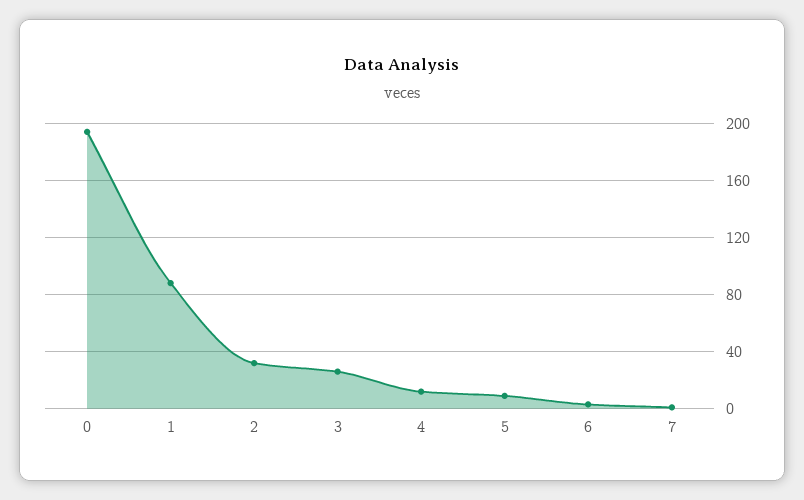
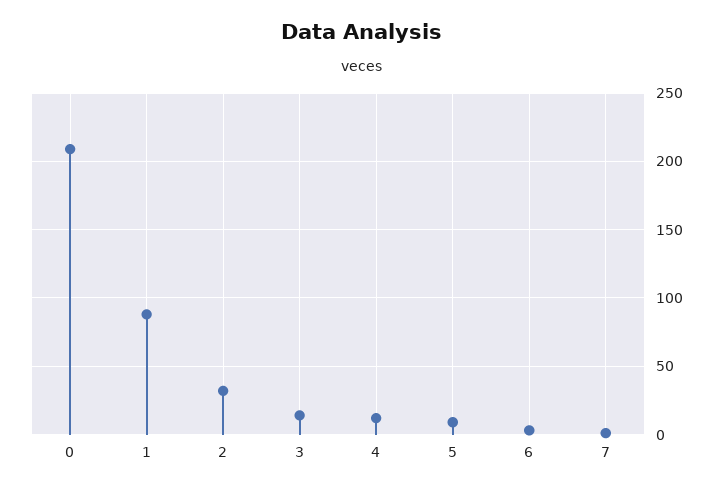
0: 195 -> 210
3: 25 -> 15

